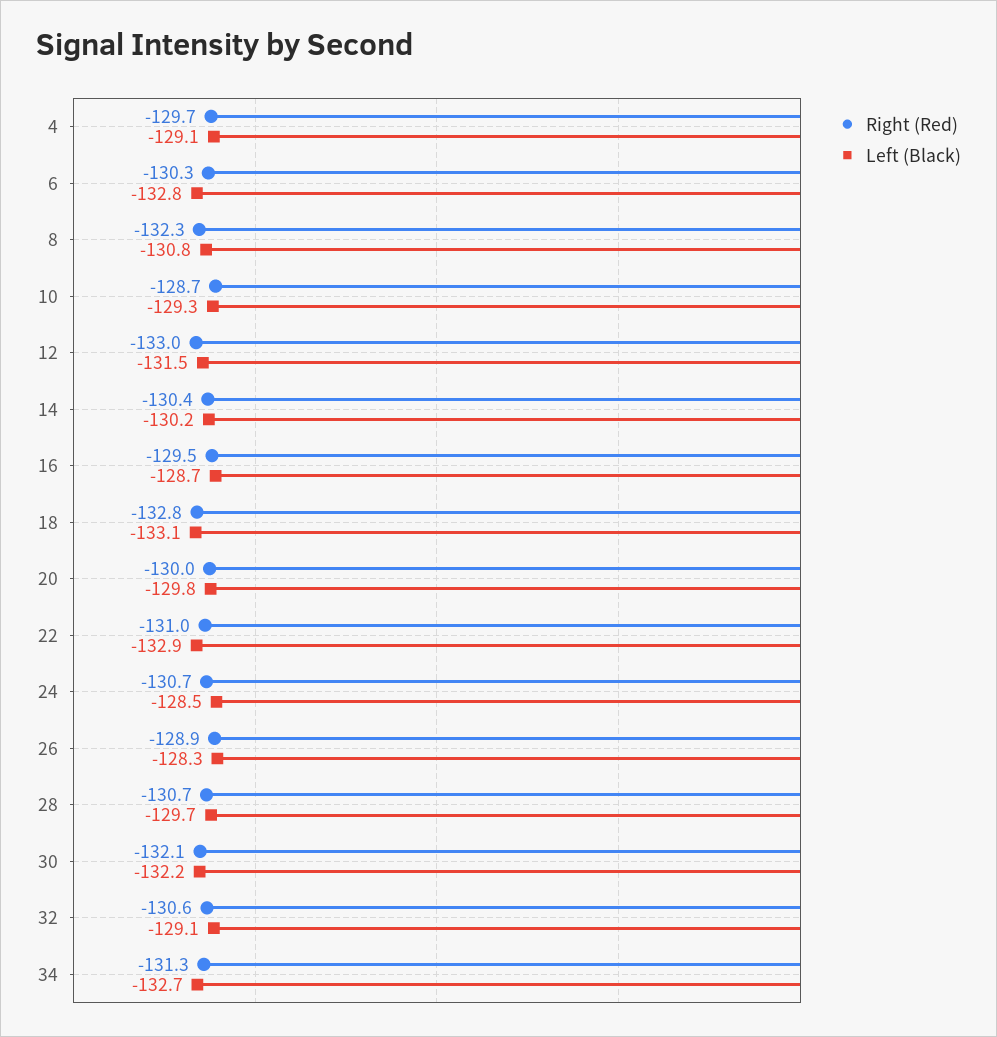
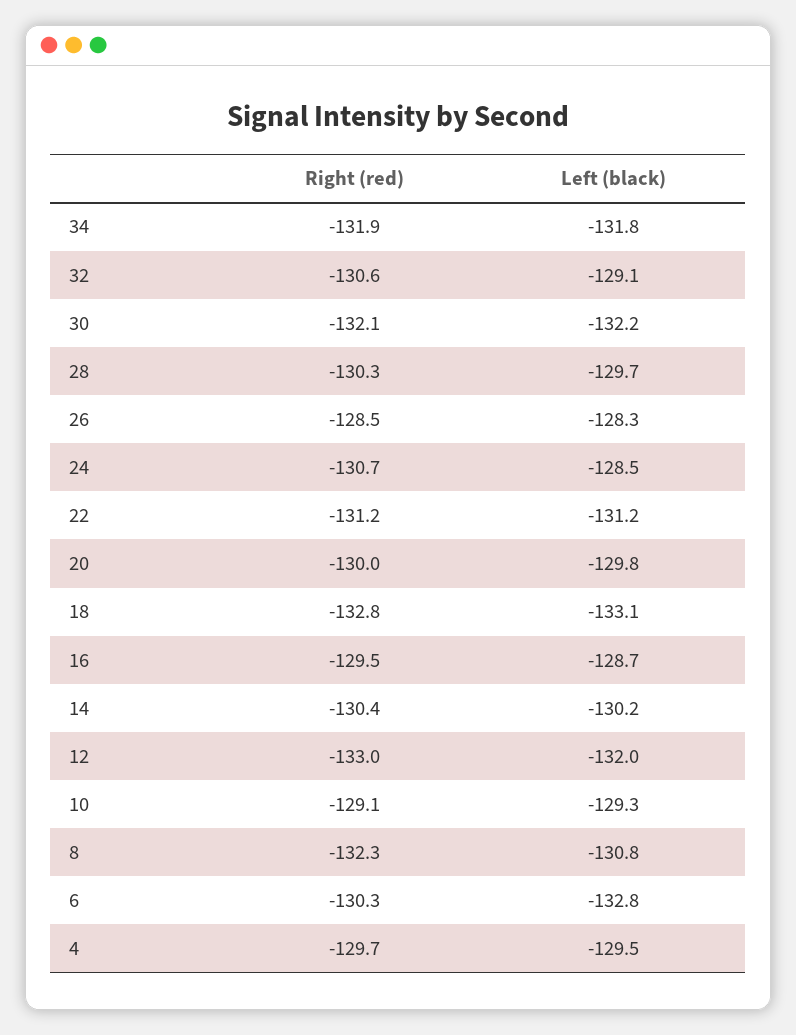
Left (Black), 4: -129.1 -> -129.5
Right (Red), 10: -128.7 -> -129.1
Left (Black), 12: -131.5 -> -132
Right (Red), 22: -131 -> -131.2
Left (Black), 22: -132.9 -> -131.2
Right (Red), 26: -128.9 -> -128.5
Right (Red), 28: -130.7 -> -130.3
Right (Red), 34: -131.3 -> -131.9
Left (Black), 34: -132.7 -> -131.8

